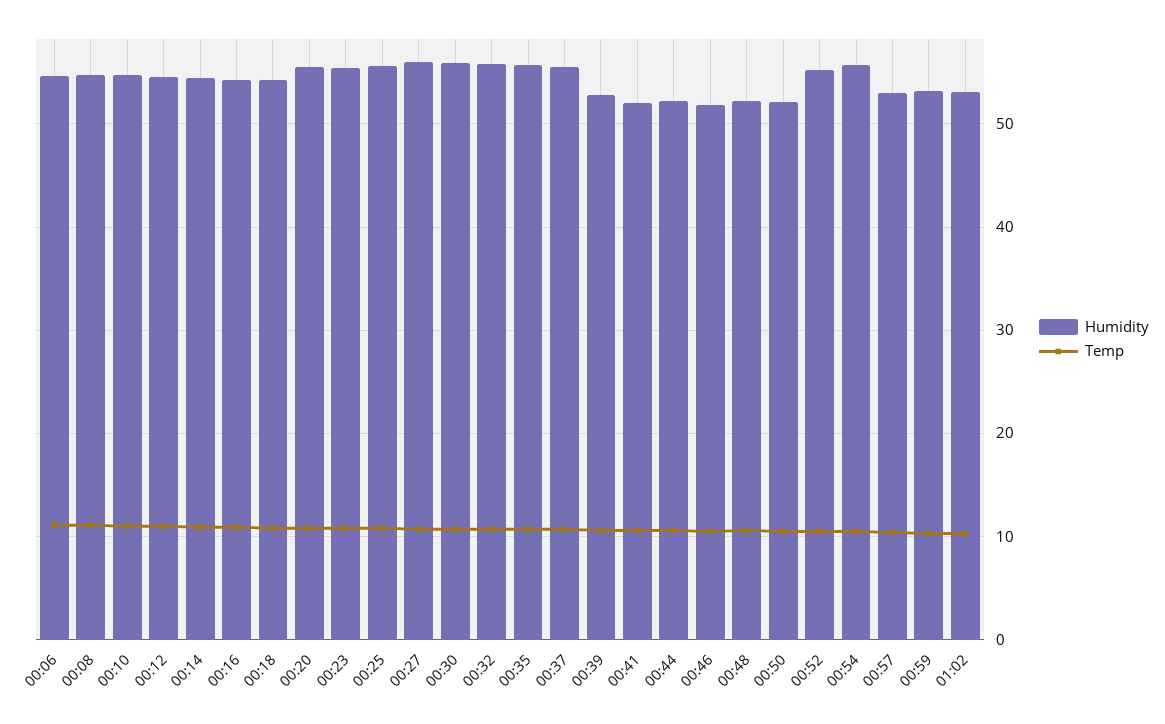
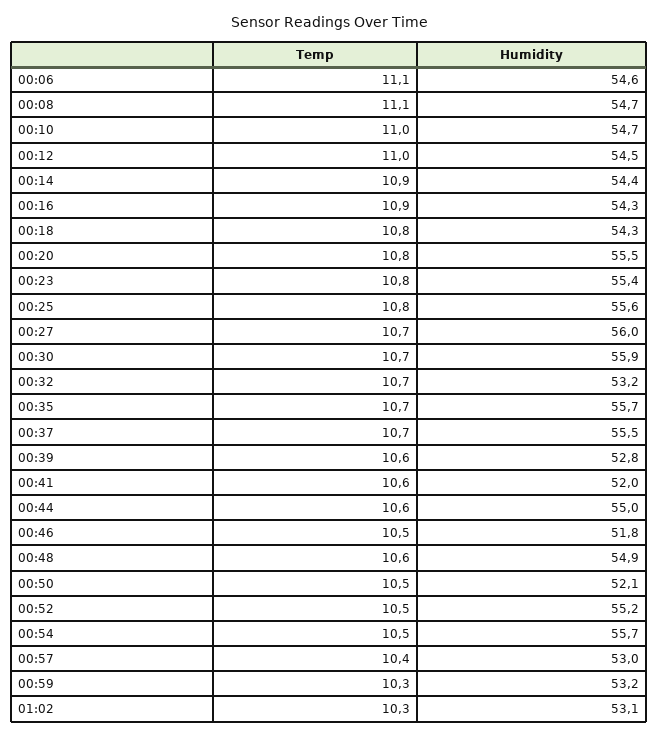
Humidity, 00:32: 56 -> 53.2
Humidity, 00:44: 52 -> 55
Humidity, 00:48: 52 -> 54.9

